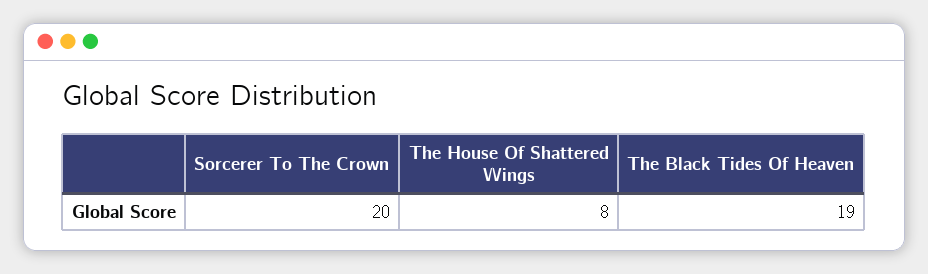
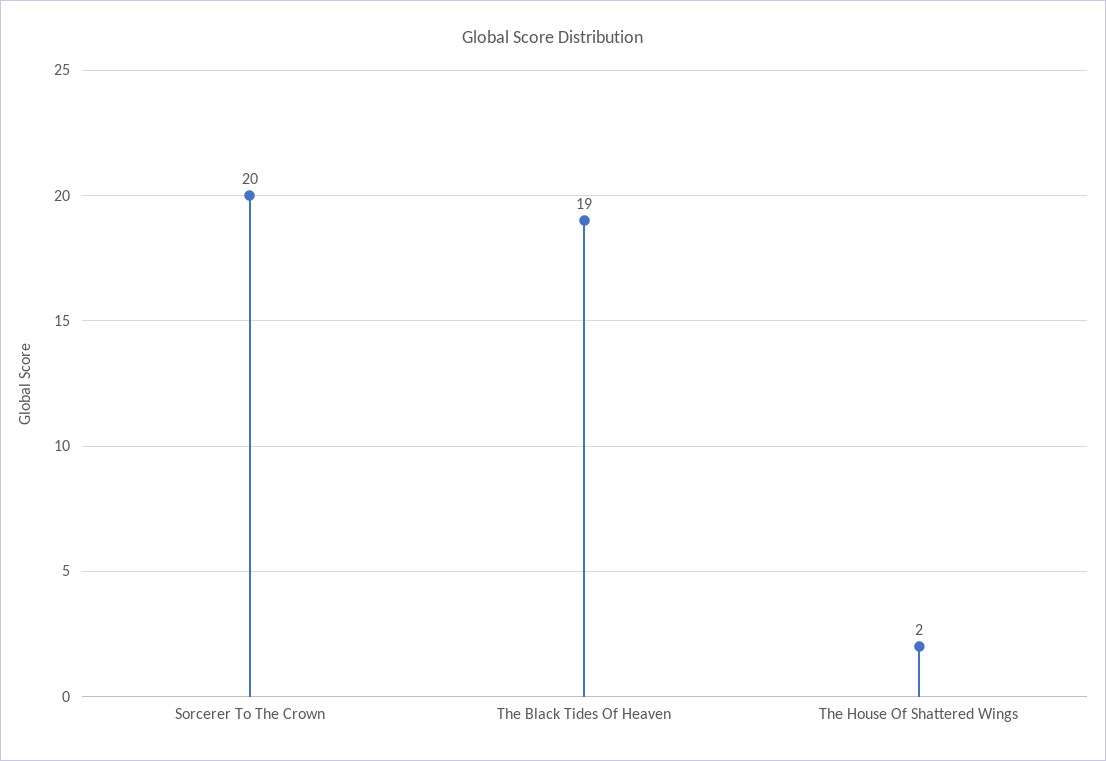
The House Of Shattered Wings: 8 -> 2

